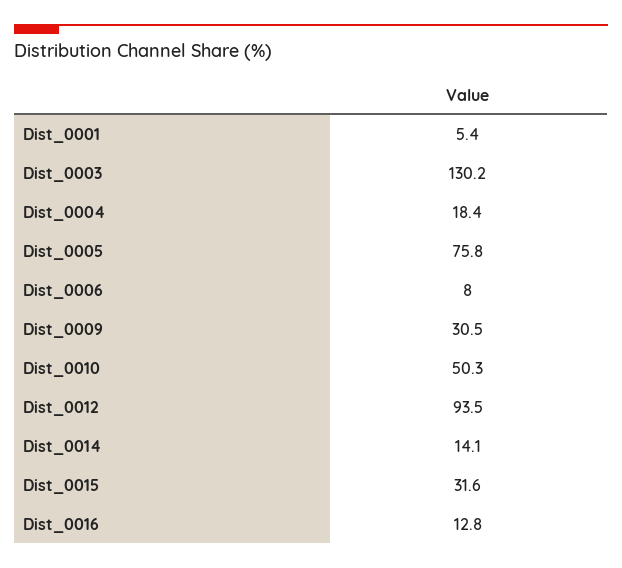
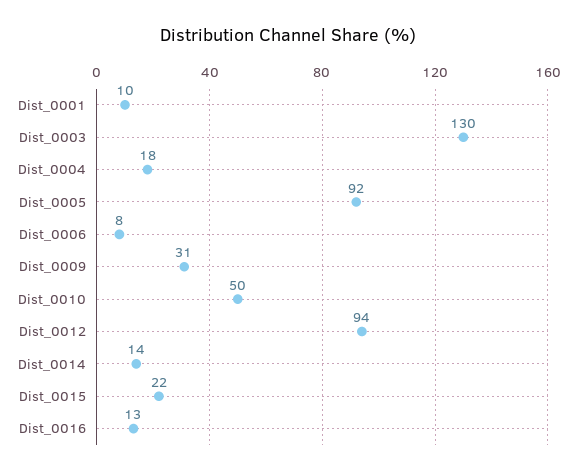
Dist_0001: 5.4 -> 10
Dist_0005: 75.8 -> 92
Dist_0015: 31.6 -> 22

